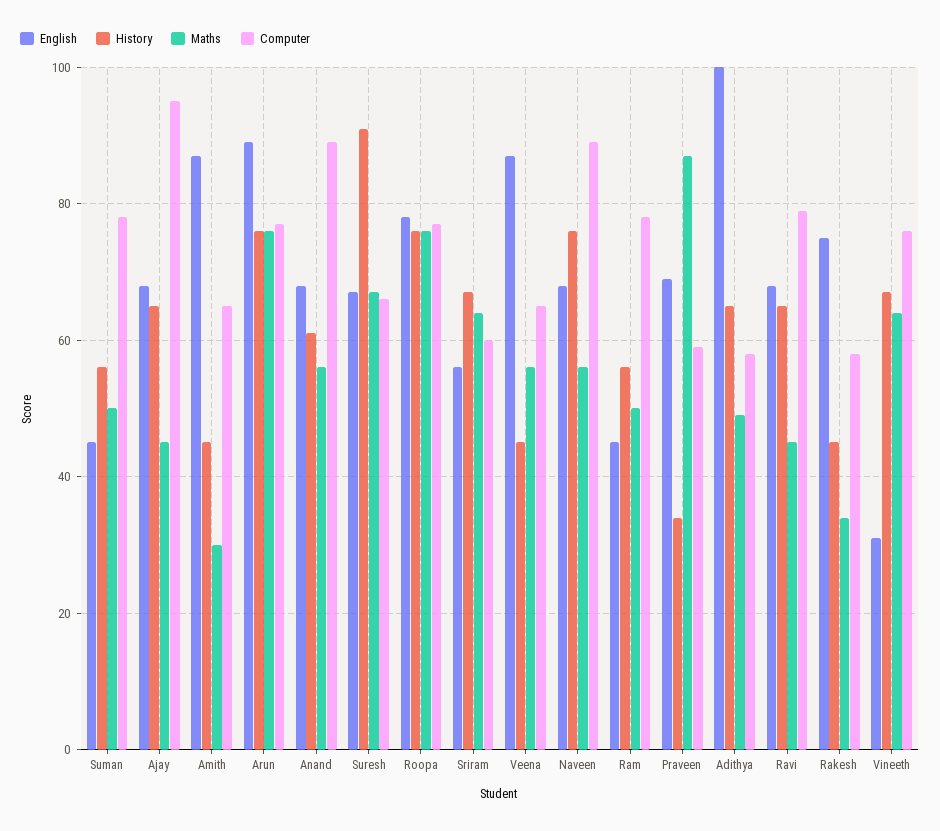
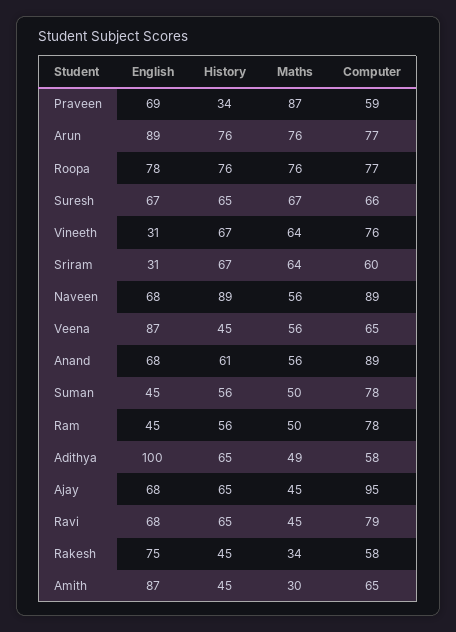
History, Suresh: 90 -> 65
English, Sriram: 55 -> 31
History, Naveen: 75 -> 89

